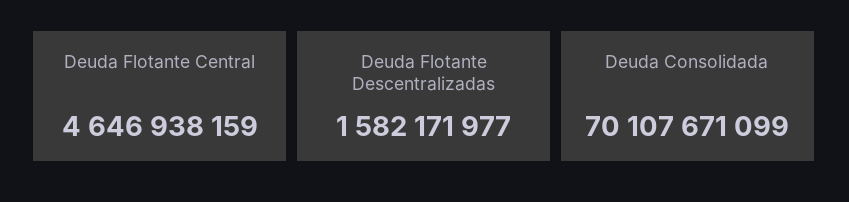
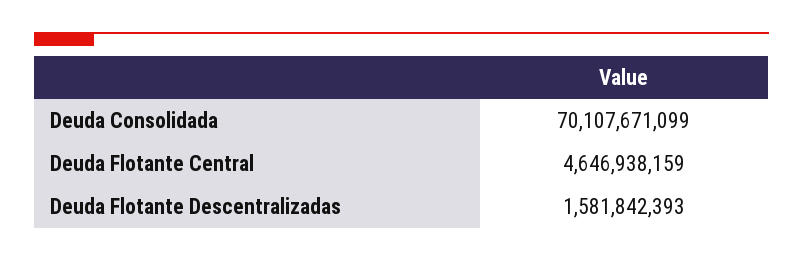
Deuda Flotante Descentralizadas: 1582171977 -> 1581842393

